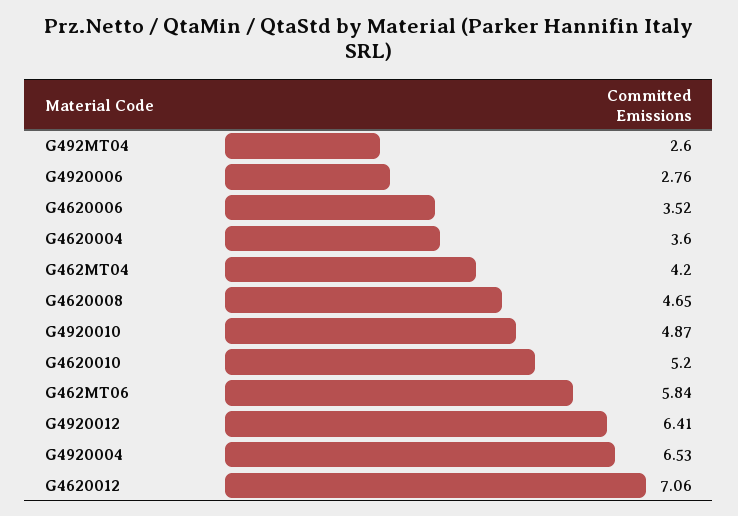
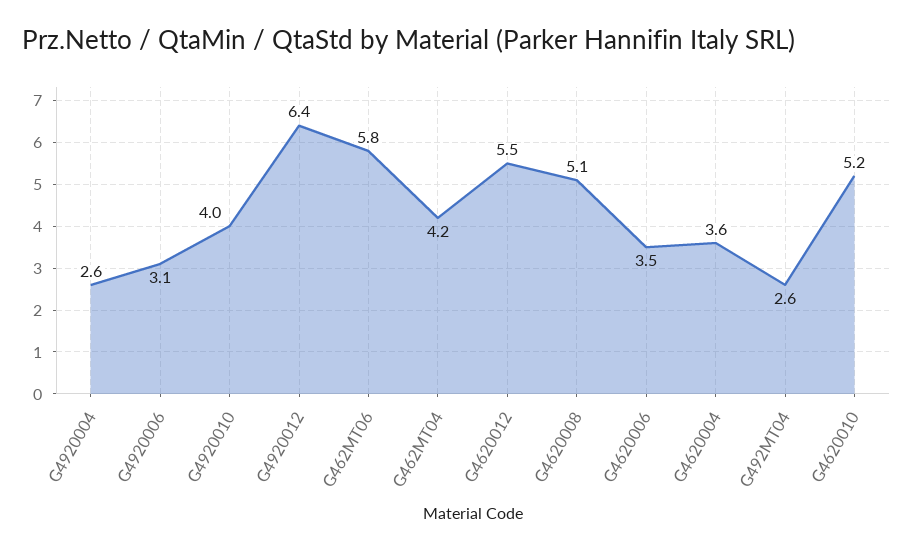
G4920006: 2.76 -> 3.1
G4620008: 4.65 -> 5.1
G4920010: 4.87 -> 4
G4920004: 6.53 -> 2.6
G4620012: 7.06 -> 5.5

